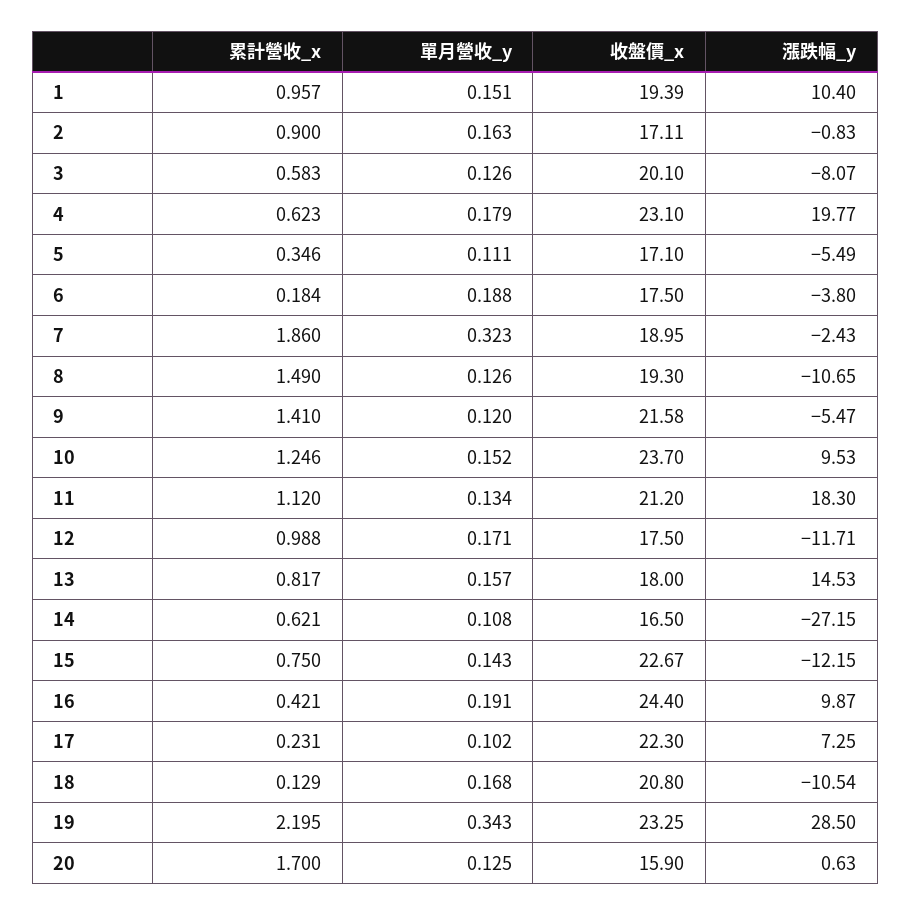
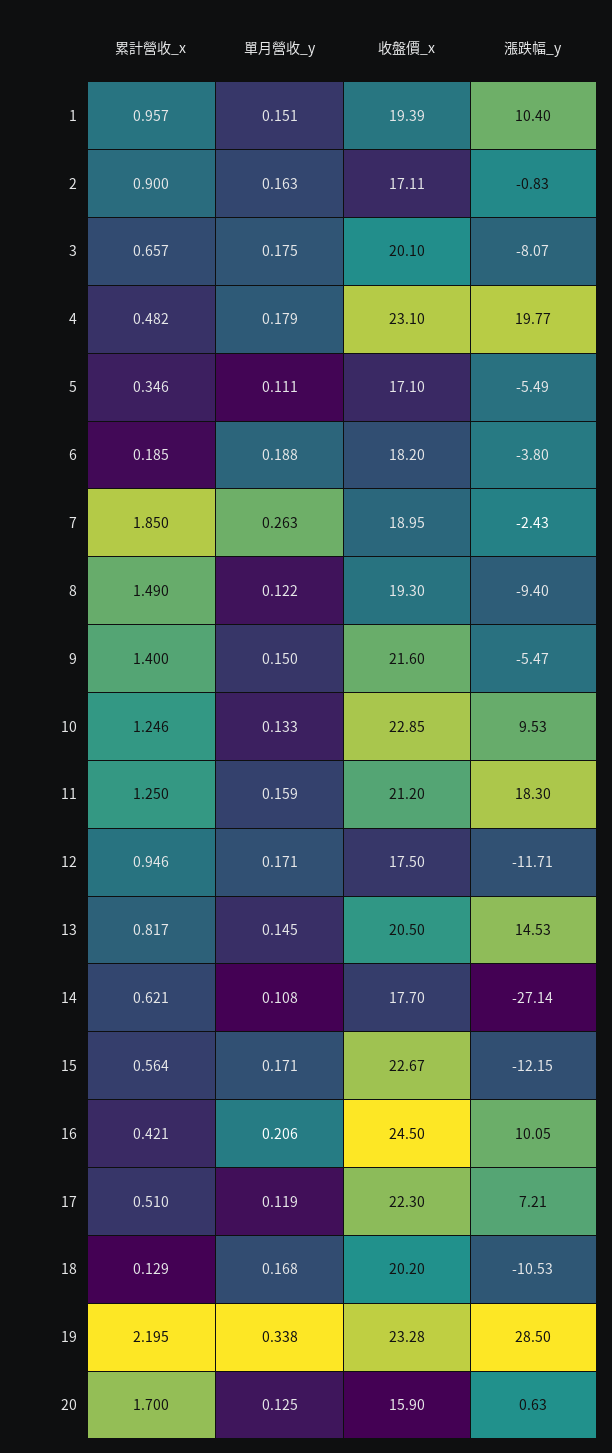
累計營收_x, 3: 0.583 -> 0.657
單月營收_y, 3: 0.126 -> 0.175
累計營收_x, 4: 0.623 -> 0.482
累計營收_x, 6: 0.184 -> 0.185
收盤價_x, 6: 17.5 -> 18.2
累計營收_x, 7: 1.86 -> 1.85
單月營收_y, 7: 0.323 -> 0.263
單月營收_y, 8: 0.126 -> 0.122
漲跌幅_y, 8: -10.65 -> -9.4
累計營收_x, 9: 1.41 -> 1.4
單月營收_y, 9: 0.12 -> 0.15
收盤價_x, 9: 21.58 -> 21.6
單月營收_y, 10: 0.152 -> 0.133
收盤價_x, 10: 23.7 -> 22.85
累計營收_x, 11: 1.12 -> 1.25
單月營收_y, 11: 0.134 -> 0.159
累計營收_x, 12: 0.988 -> 0.946
單月營收_y, 13: 0.157 -> 0.145
收盤價_x, 13: 18 -> 20.5
收盤價_x, 14: 16.5 -> 17.7
漲跌幅_y, 14: -27.15 -> -27.14
累計營收_x, 15: 0.75 -> 0.564
單月營收_y, 15: 0.143 -> 0.171
單月營收_y, 16: 0.191 -> 0.206
收盤價_x, 16: 24.4 -> 24.5
漲跌幅_y, 16: 9.87 -> 10.05
累計營收_x, 17: 0.231 -> 0.51
單月營收_y, 17: 0.102 -> 0.119
漲跌幅_y, 17: 7.25 -> 7.21
收盤價_x, 18: 20.8 -> 20.2
漲跌幅_y, 18: -10.54 -> -10.53
單月營收_y, 19: 0.343 -> 0.338
收盤價_x, 19: 23.25 -> 23.28

